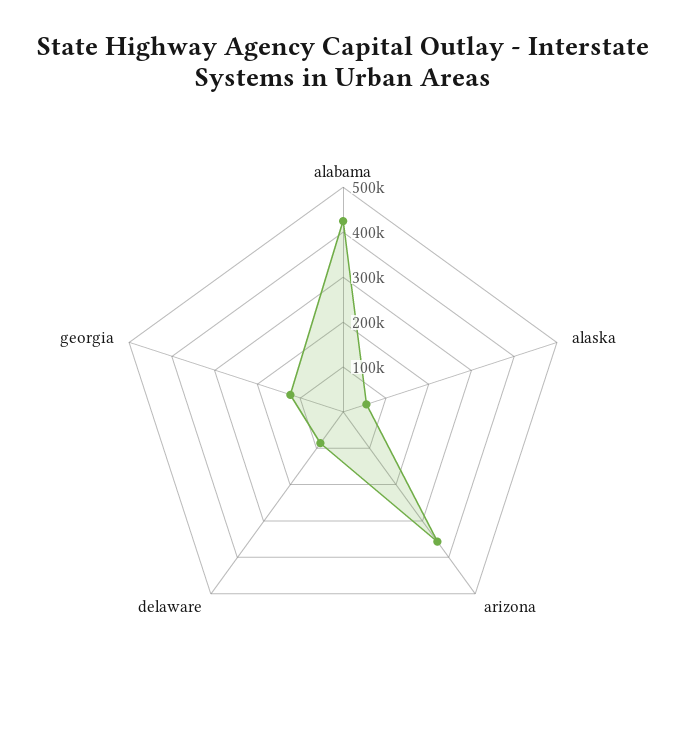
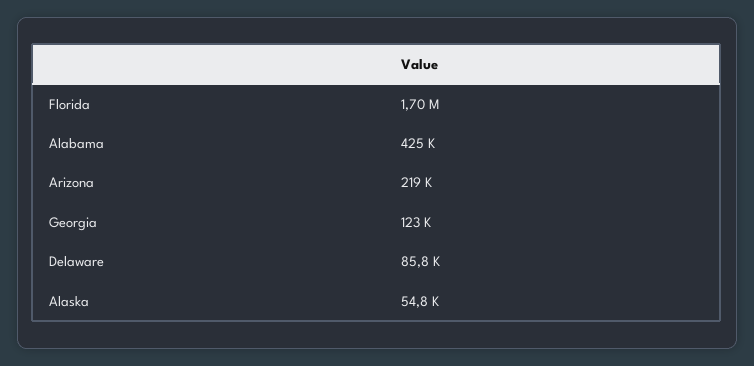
arizona: 360000 -> 219000
Florida: none -> 1700000

